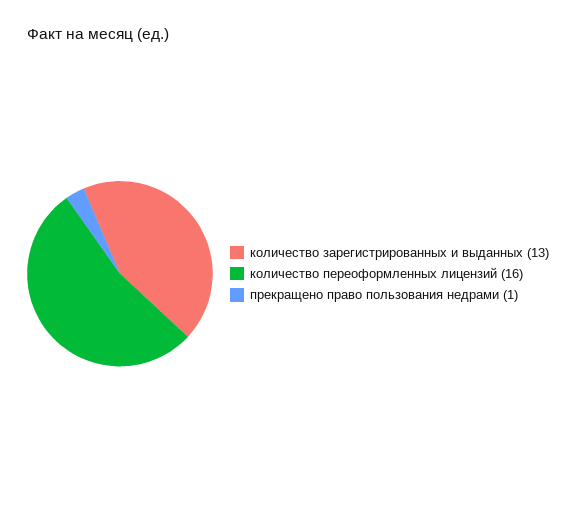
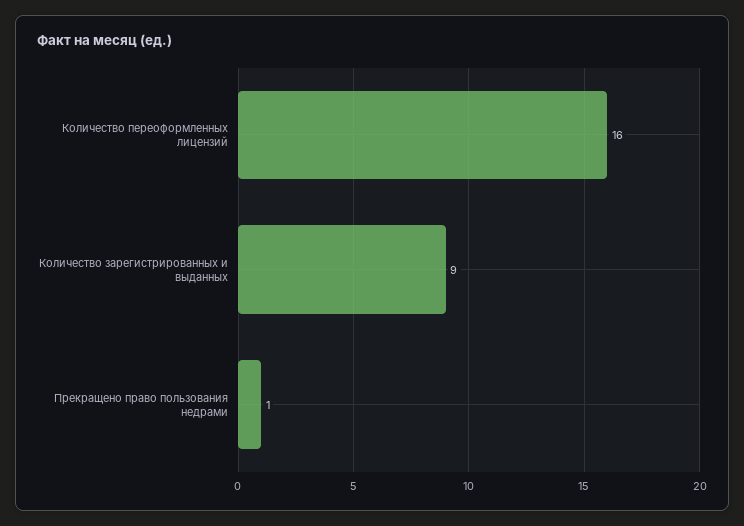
количество зарегистрированных и выданных: 13 -> 9

